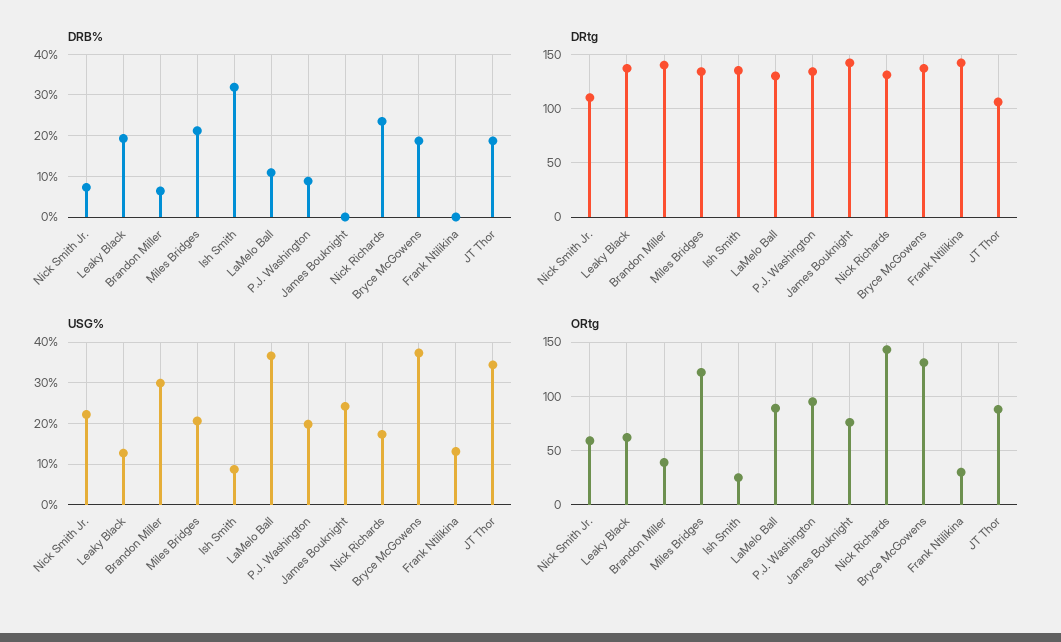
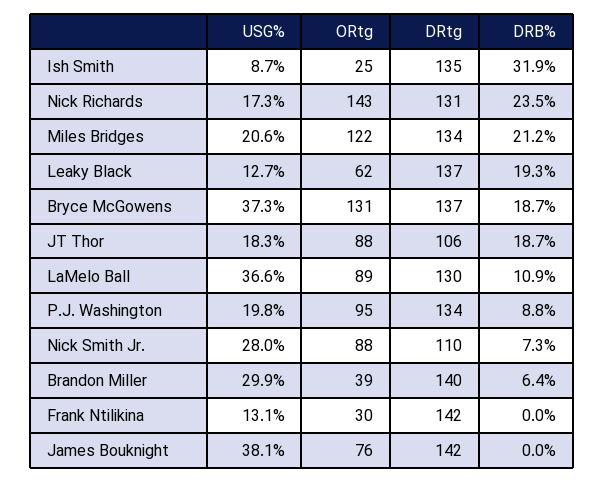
USG%, Nick Smith Jr.: 22 -> 28
USG%, James Bouknight: 24 -> 38.1
USG%, JT Thor: 34 -> 18.3
ORtg, Nick Smith Jr.: 60 -> 88

